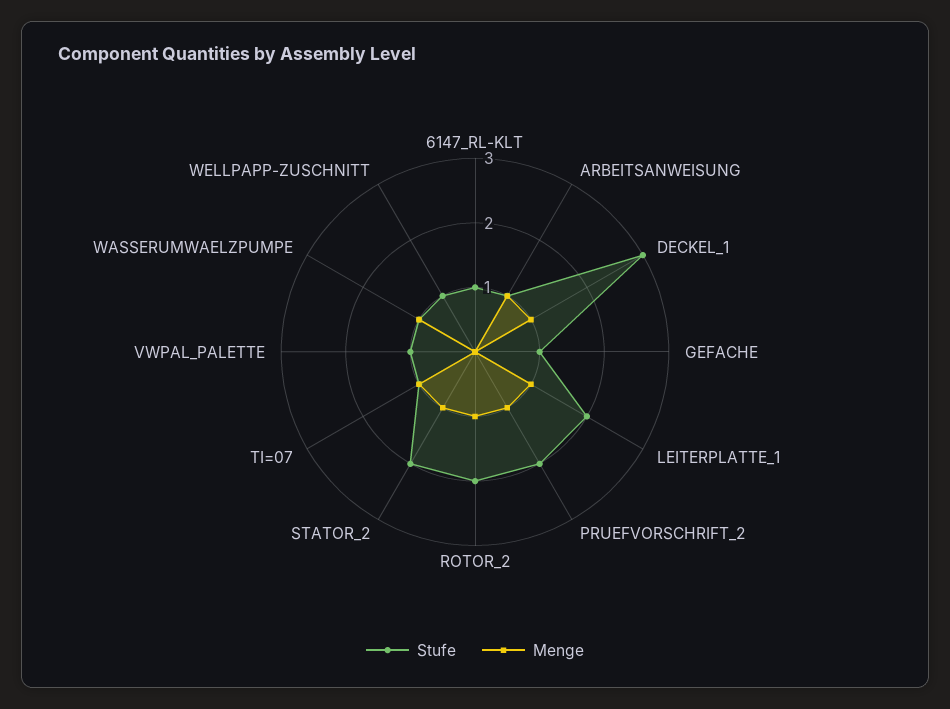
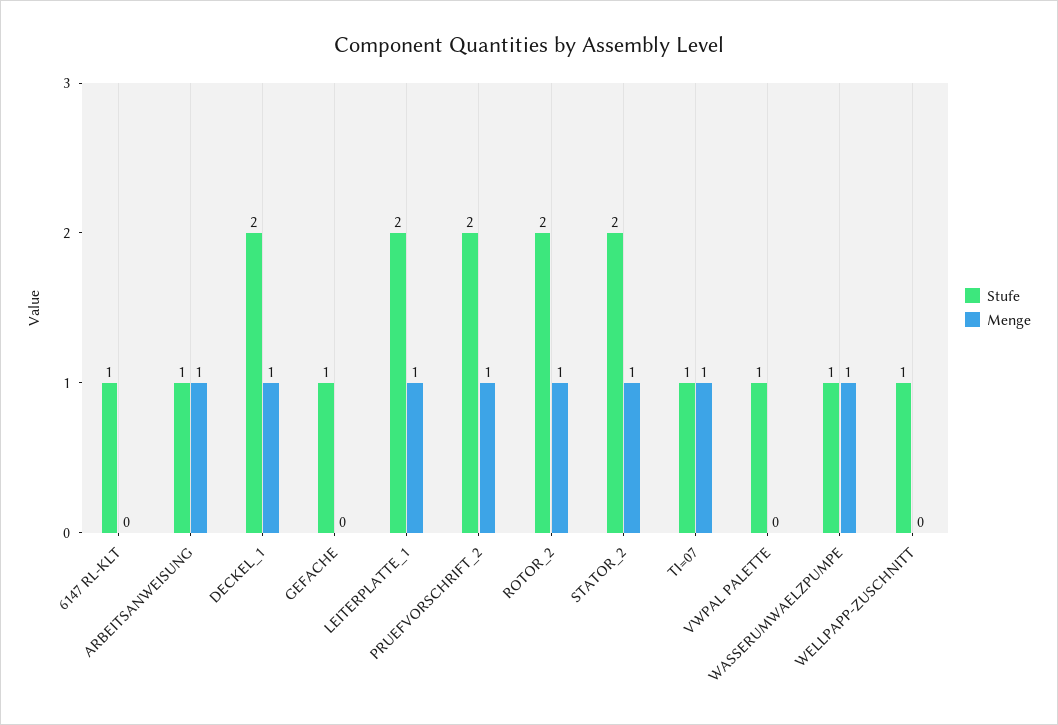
Stufe, DECKEL_1: 3 -> 2

